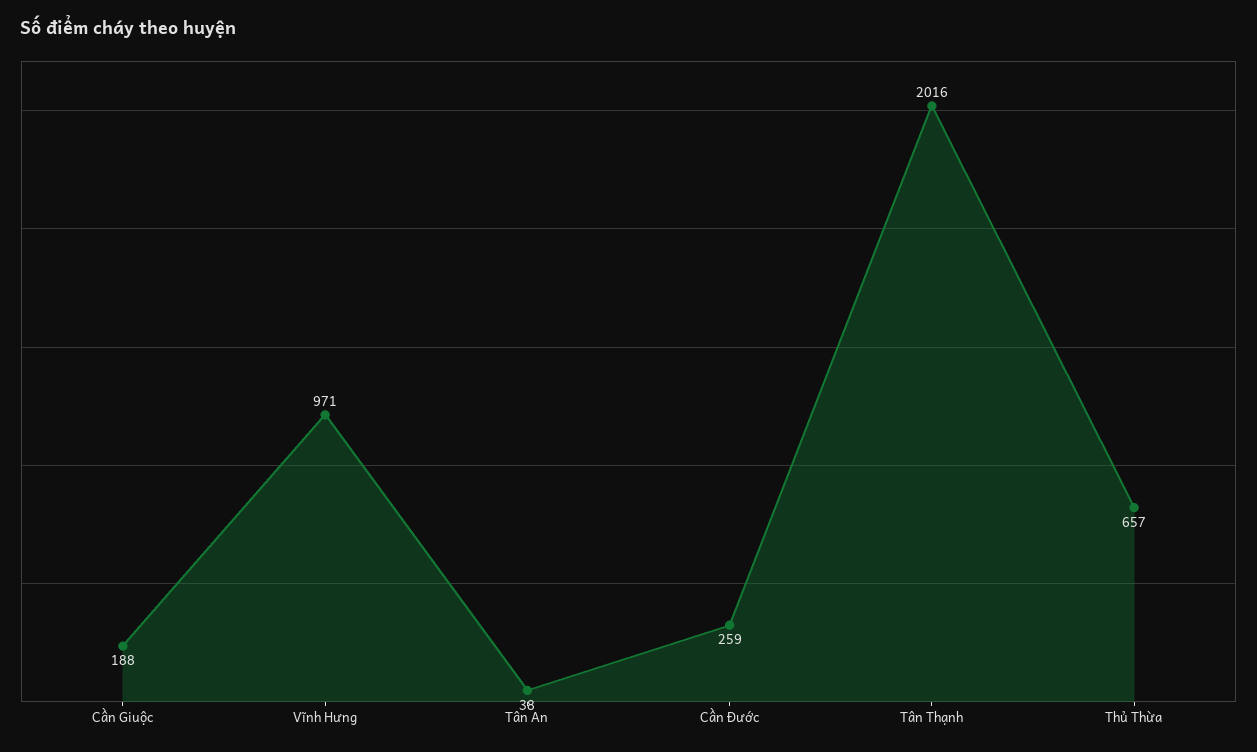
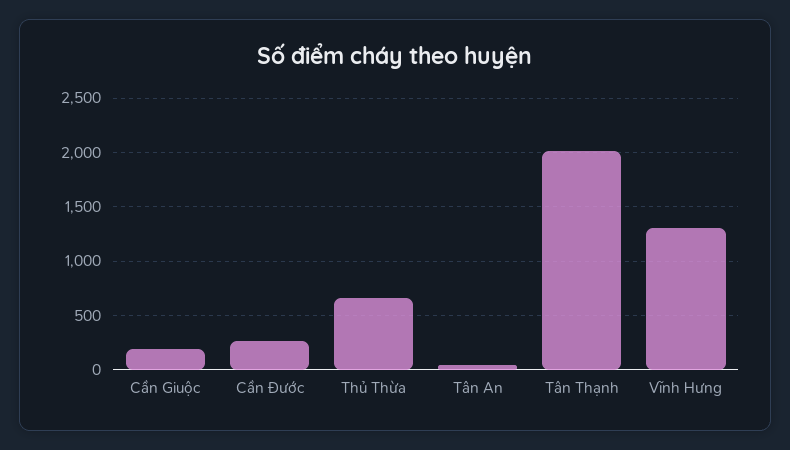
Vĩnh Hưng: 971 -> 1300

